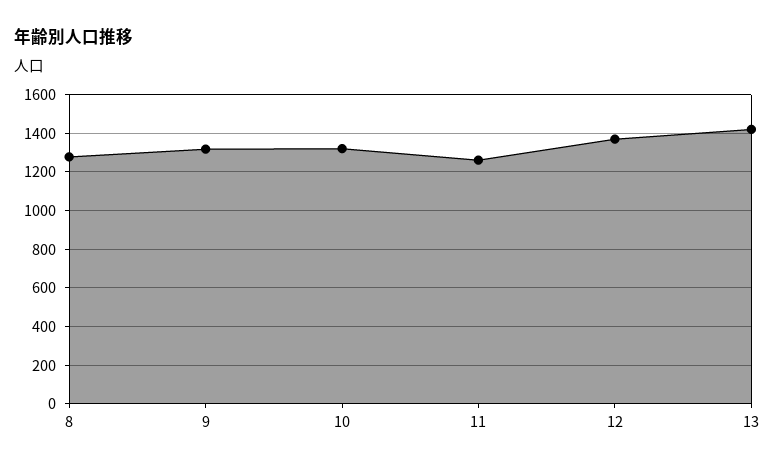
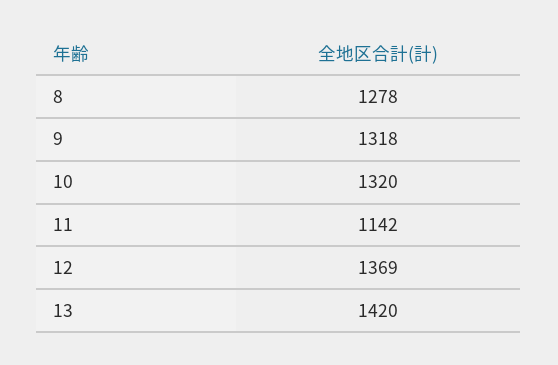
11: 1250 -> 1142

